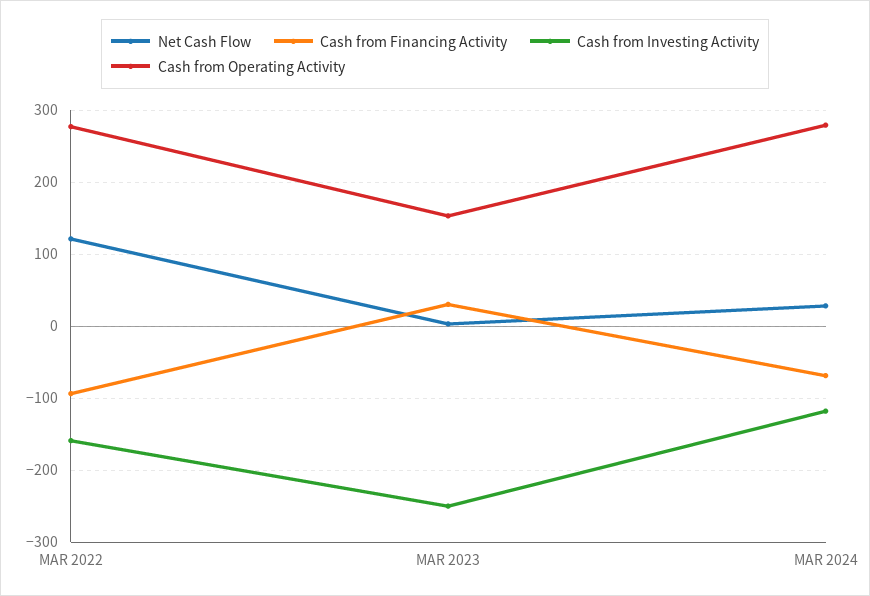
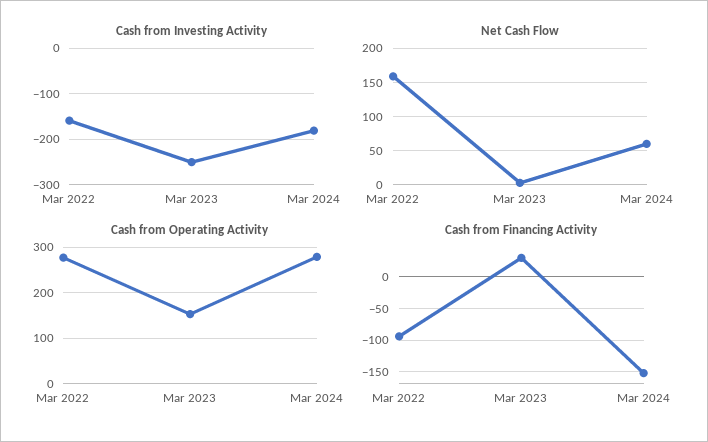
Net Cash Flow, MAR 2022: 120 -> 160
Net Cash Flow, MAR 2024: 30 -> 60
Cash from Financing Activity, MAR 2024: -70 -> -150
Cash from Investing Activity, MAR 2024: -120 -> -180

